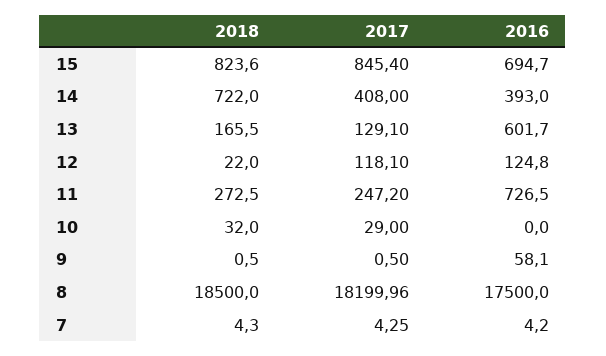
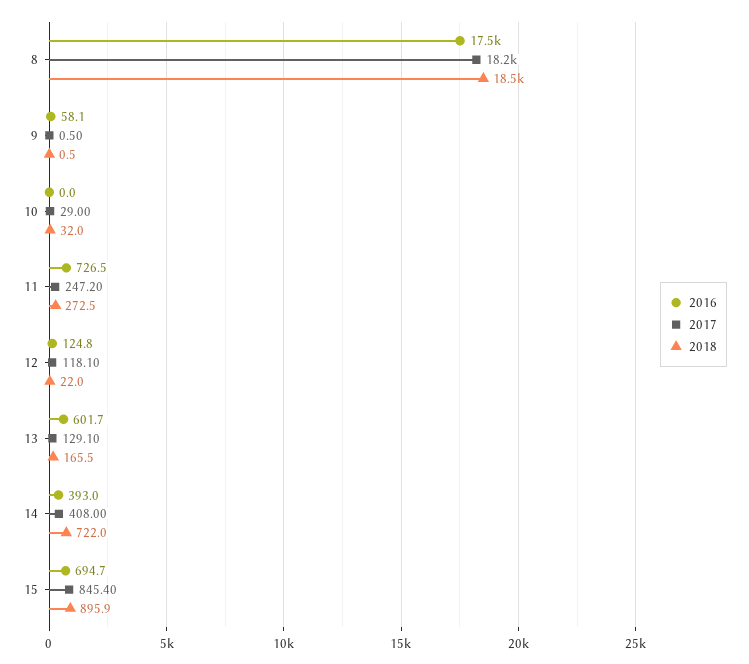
2018, 15: 823.6 -> 895.9
2018, 7: 4.3 -> none
2017, 7: 4.25 -> none
2016, 7: 4.2 -> none

